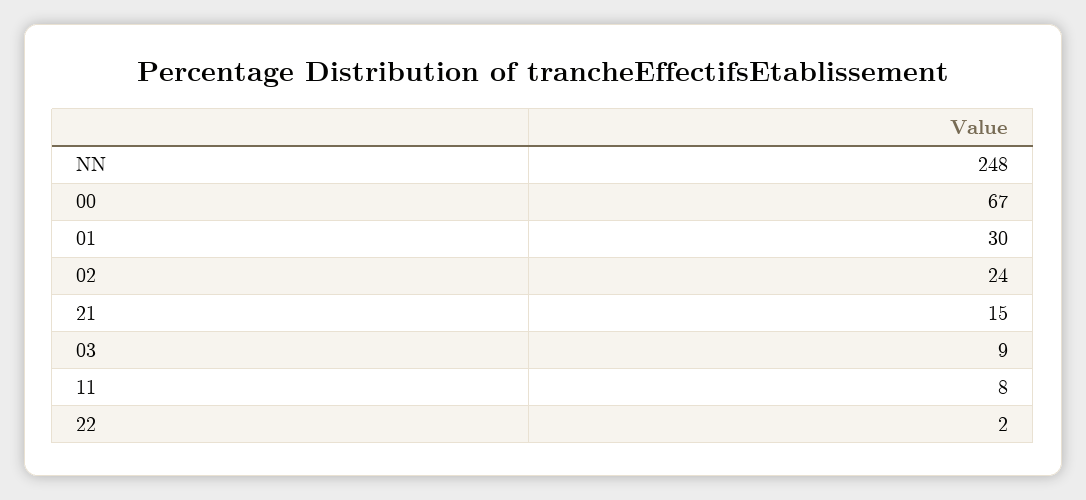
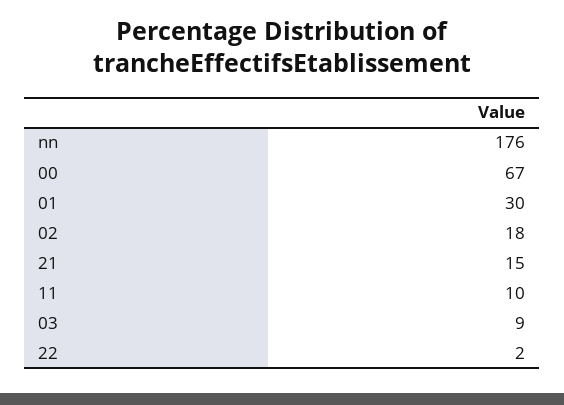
NN: 248 -> 176
02: 24 -> 18
11: 8 -> 10

